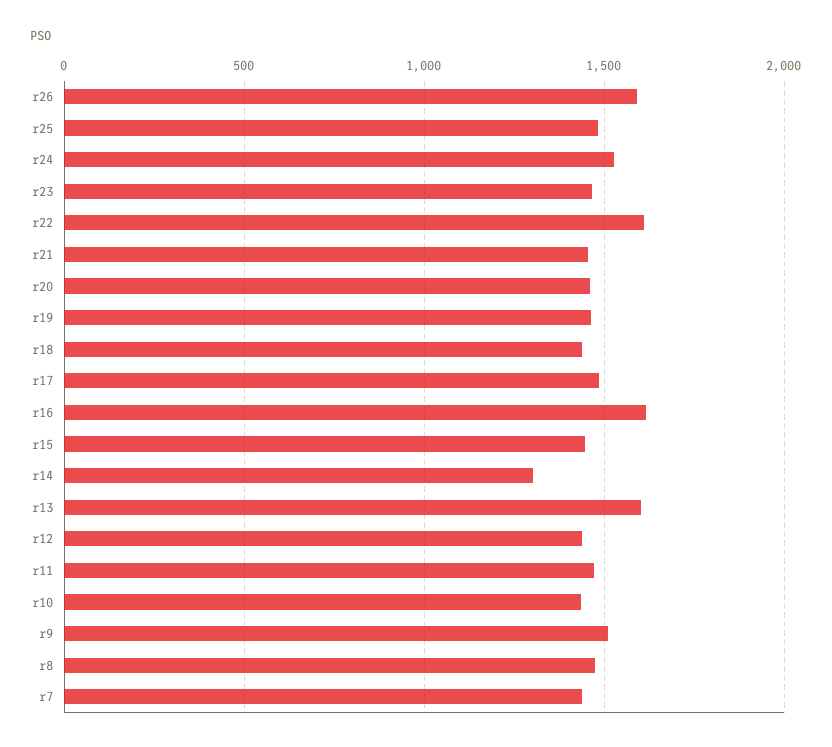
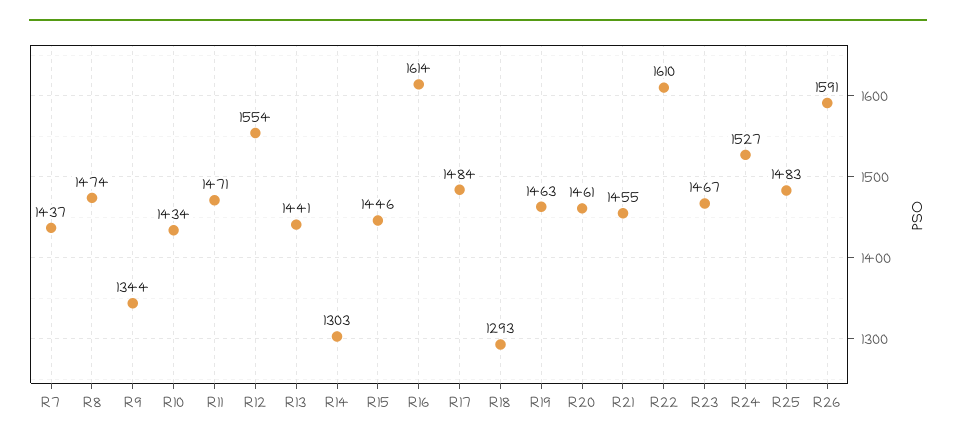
r18: 1450 -> 1293
r13: 1600 -> 1441
r12: 1450 -> 1554
r9: 1500 -> 1344

